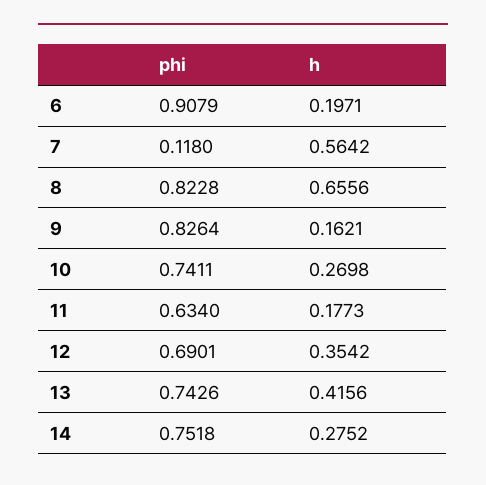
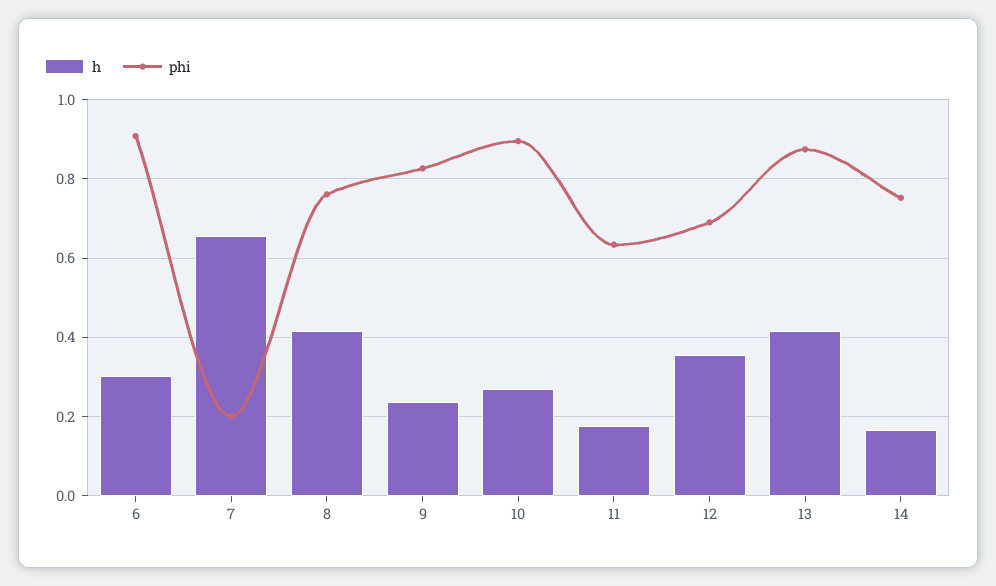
h, 6: 0.1971 -> 0.3
phi, 7: 0.118 -> 0.2
h, 7: 0.5642 -> 0.66
phi, 8: 0.8228 -> 0.76
h, 8: 0.6556 -> 0.42
h, 9: 0.1621 -> 0.24
phi, 10: 0.7411 -> 0.9
phi, 13: 0.7426 -> 0.88
h, 14: 0.2752 -> 0.16

